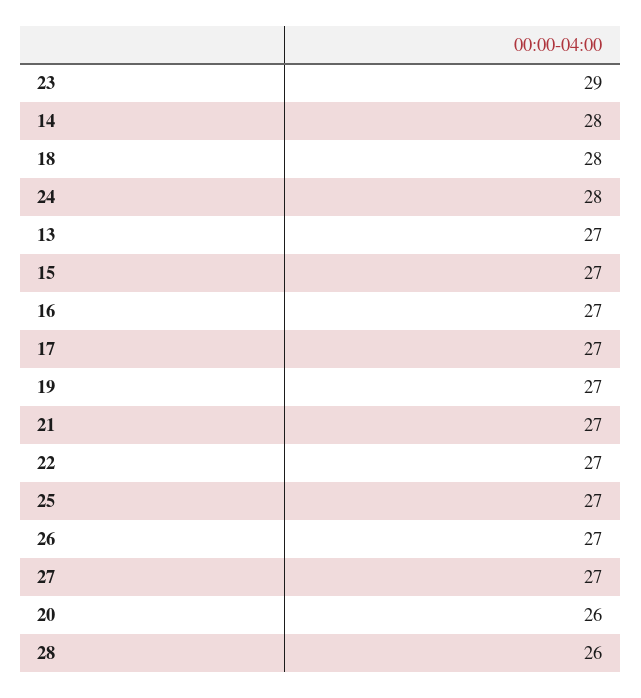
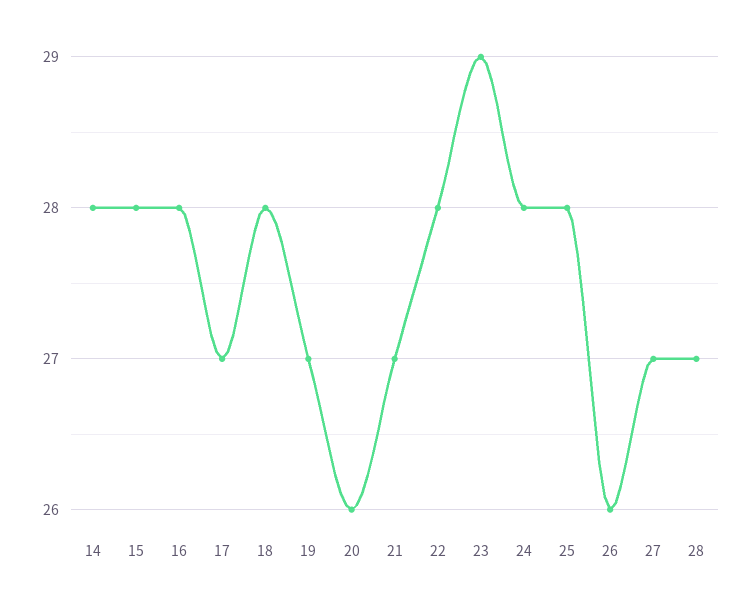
13: 27 -> none
15: 27 -> 28
16: 27 -> 28
22: 27 -> 28
25: 27 -> 28
26: 27 -> 26
28: 26 -> 27

